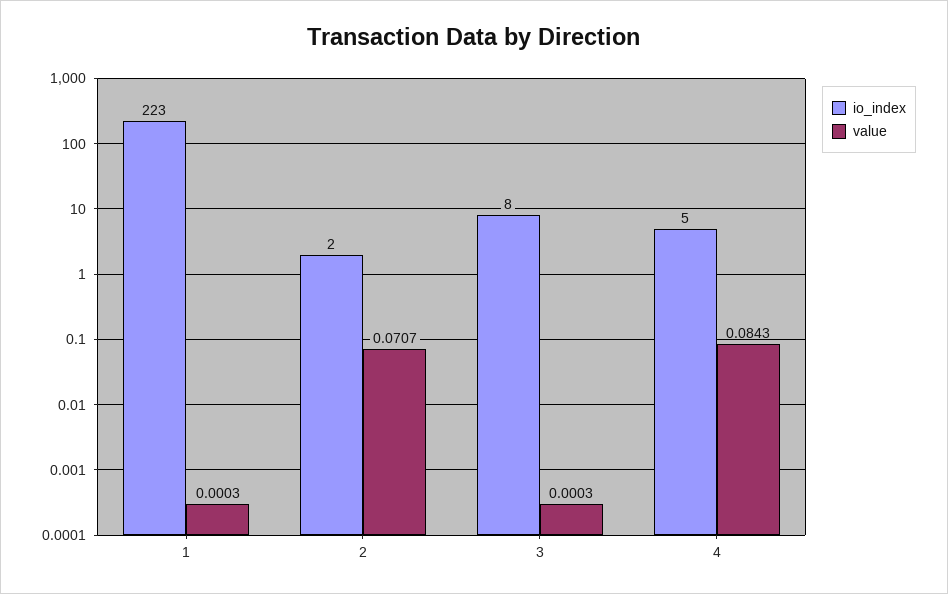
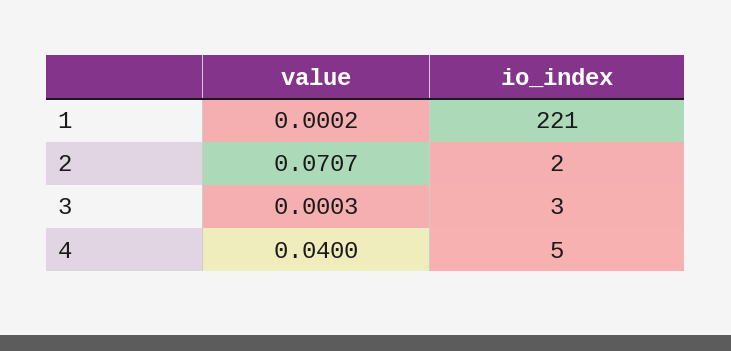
io_index, 1: 223 -> 221
value, 1: 0.0003 -> 0.0002
io_index, 3: 8 -> 3
value, 4: 0.0843 -> 0.04

